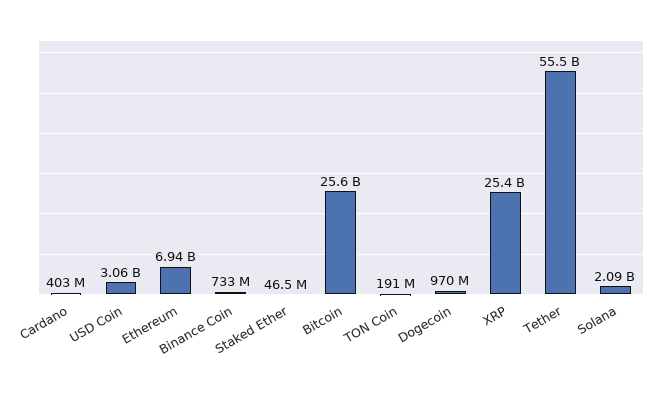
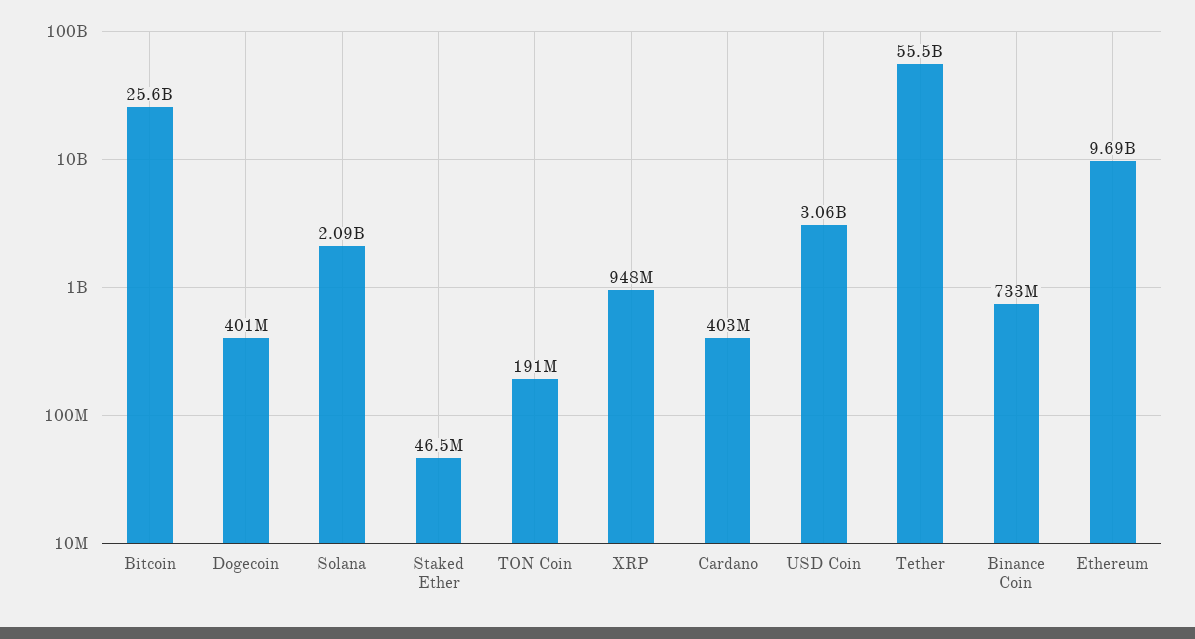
Ethereum: 6940000000 -> 9690000000
Dogecoin: 970000000 -> 401000000
XRP: 25400000000 -> 948000000

